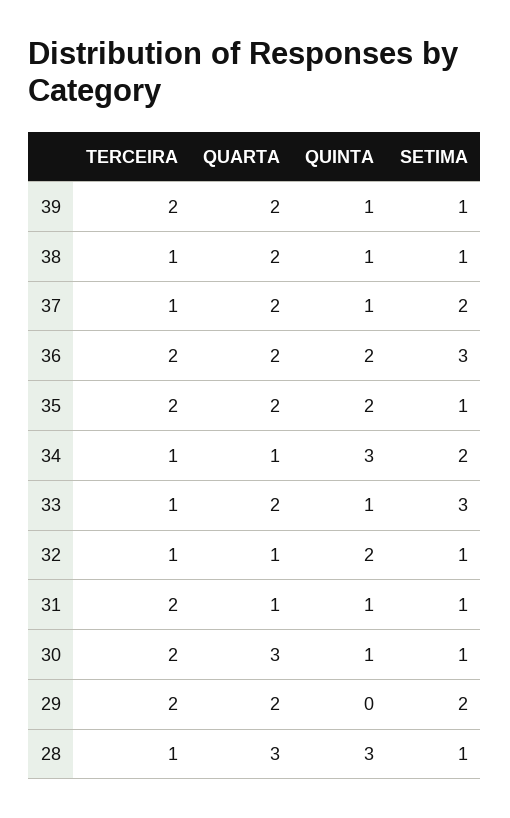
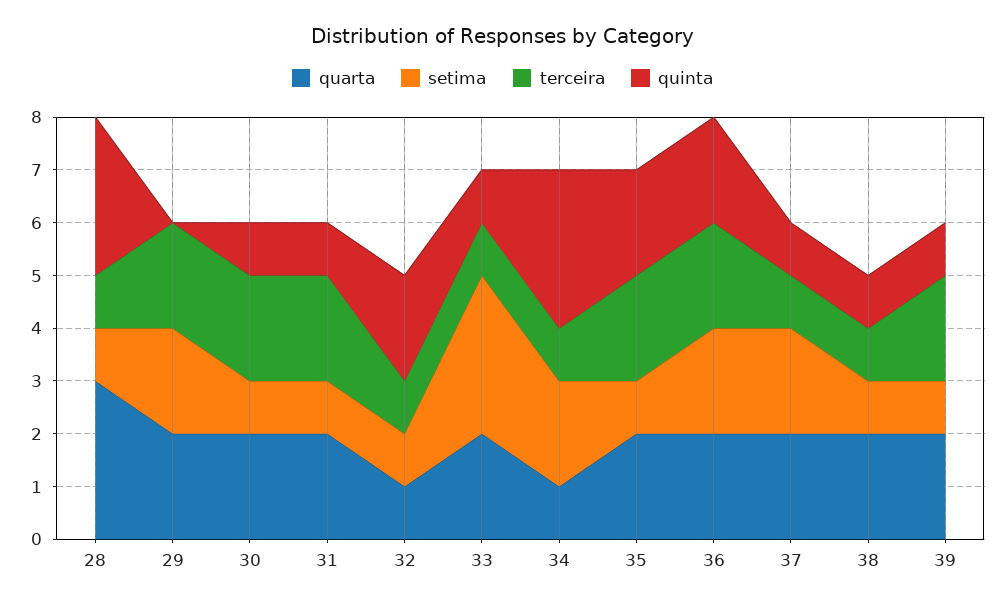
SETIMA, 36: 3 -> 2
QUARTA, 31: 1 -> 2
QUARTA, 30: 3 -> 2

